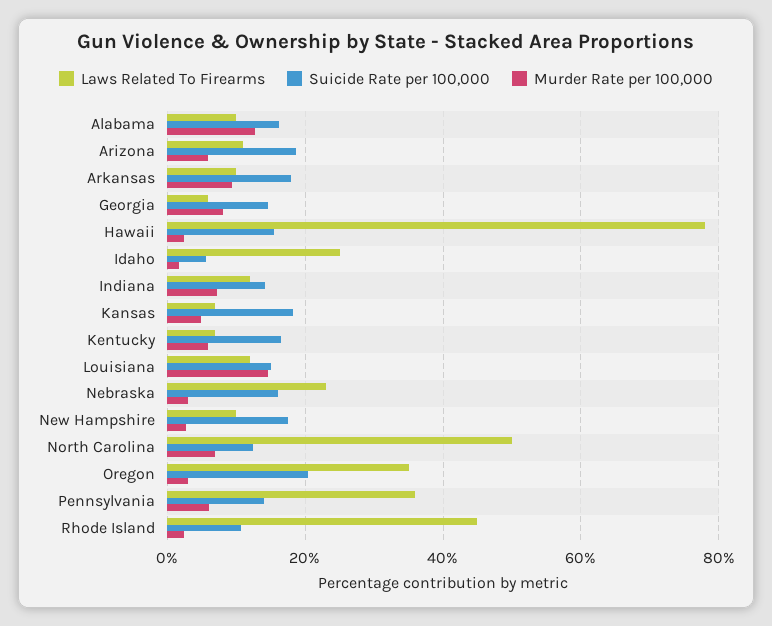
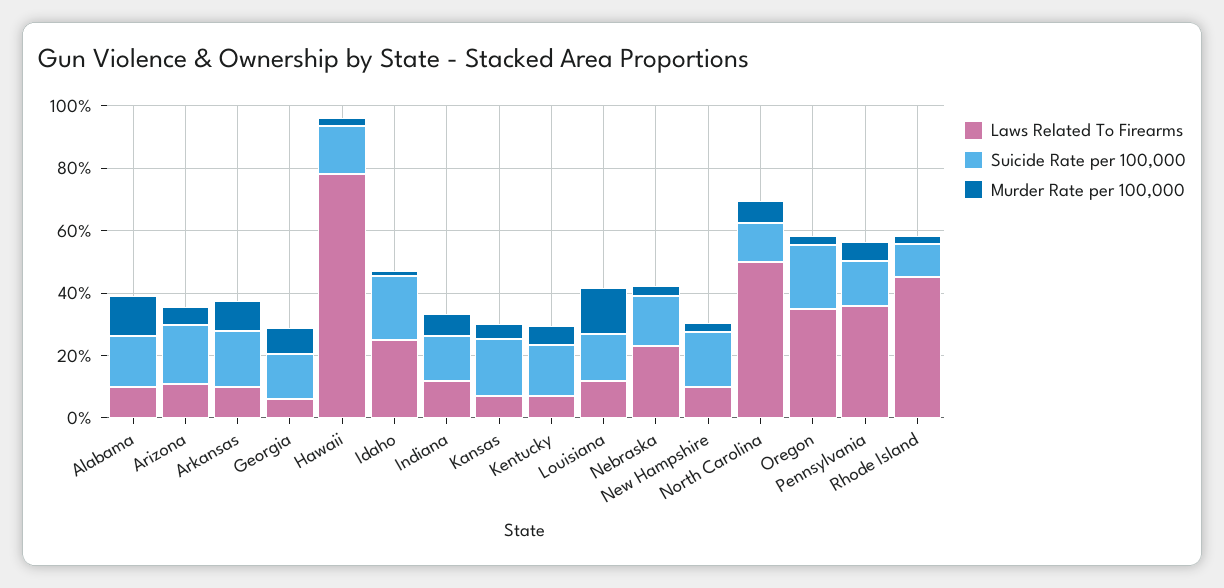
Suicide Rate per 100,000, Idaho: 6 -> 20

